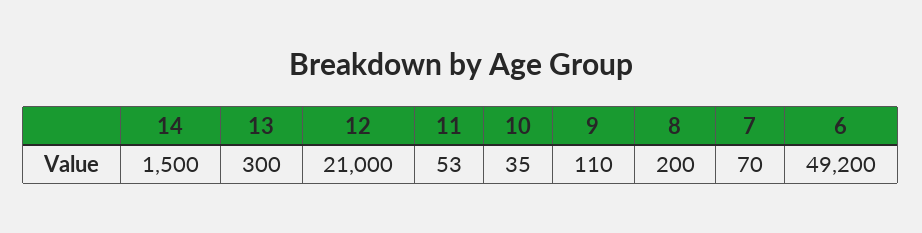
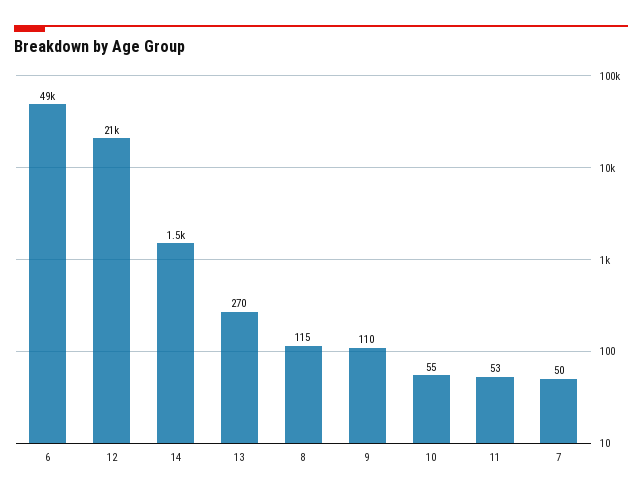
13: 300 -> 270
10: 35 -> 55
8: 200 -> 115
7: 70 -> 50

